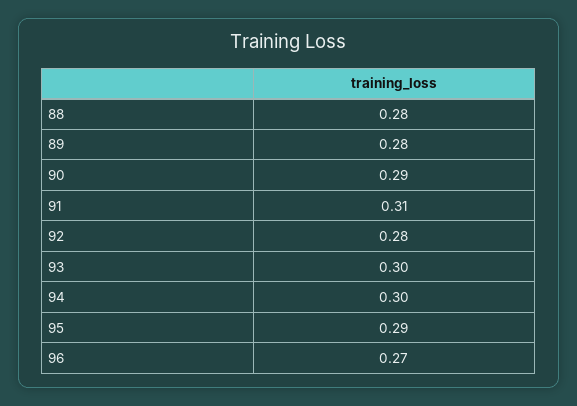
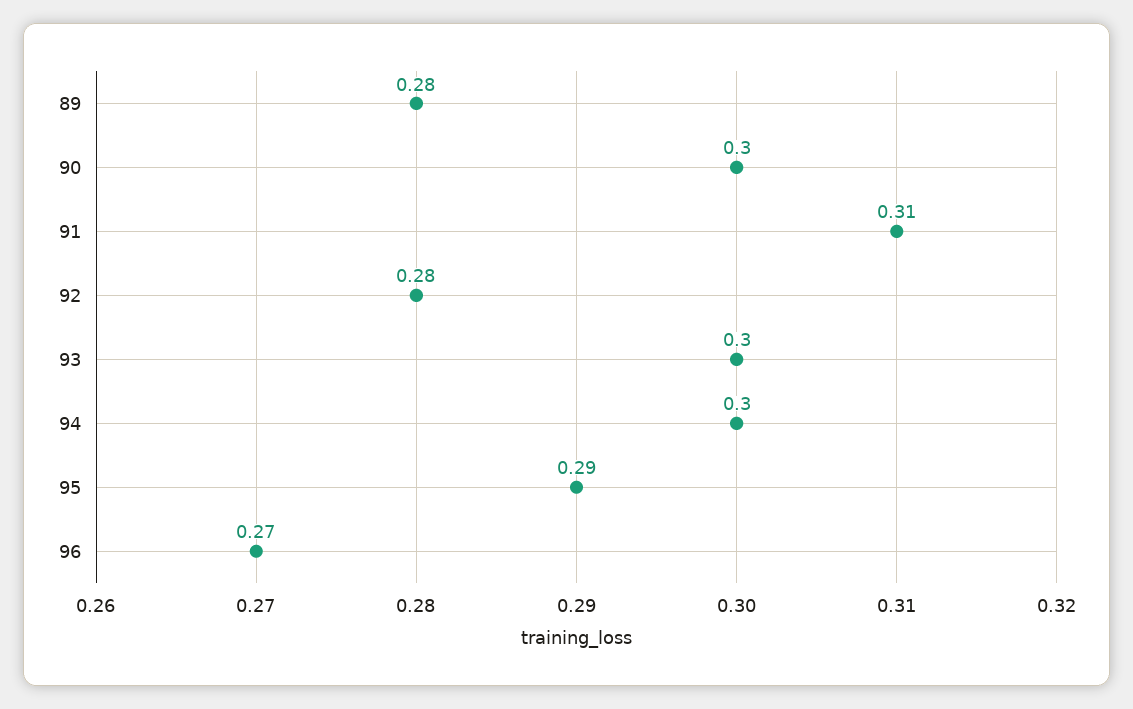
88: 0.28 -> none
90: 0.29 -> 0.3

